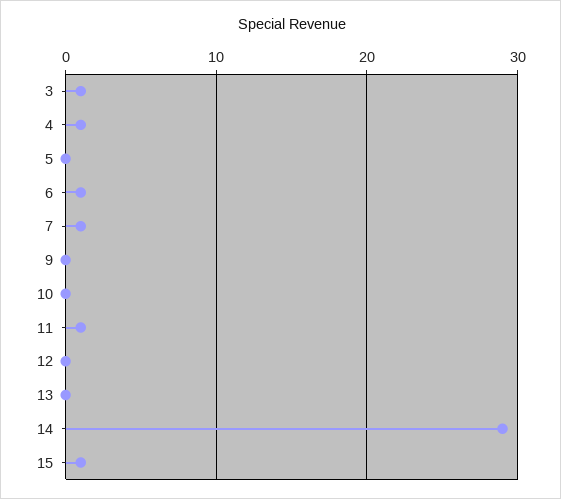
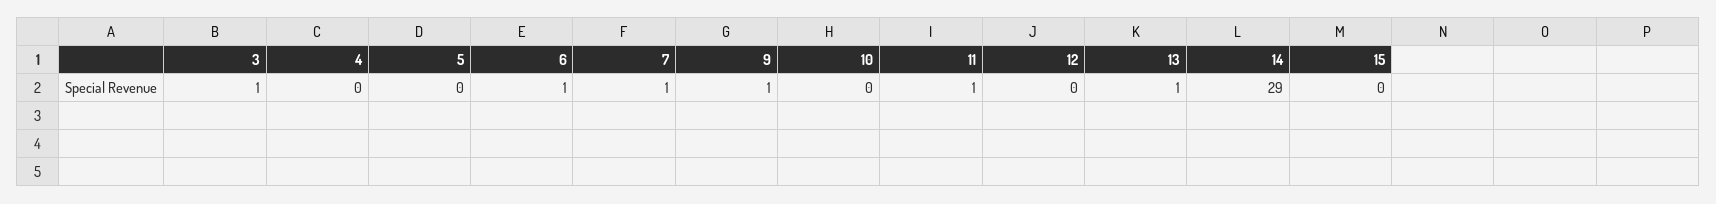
4: 1 -> 0
9: 0 -> 1
13: 0 -> 1
15: 1 -> 0

